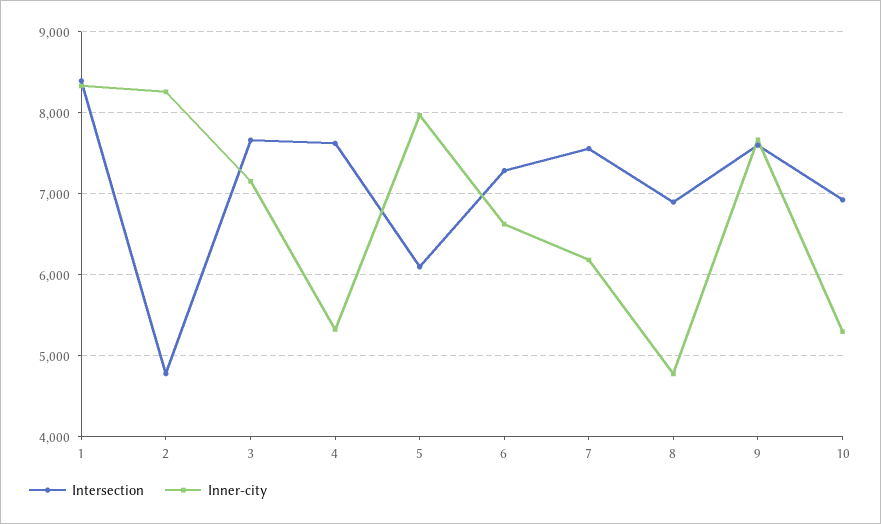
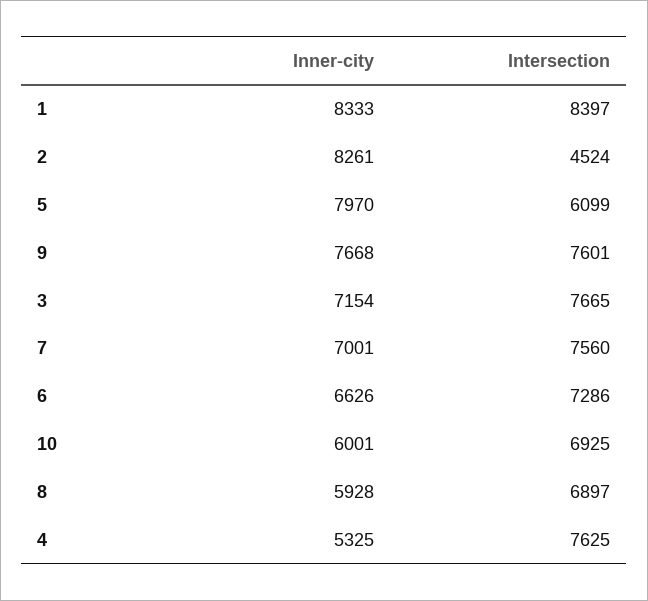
Intersection, 2: 4800 -> 4524
Inner-city, 7: 6200 -> 7001
Inner-city, 8: 4800 -> 5928
Inner-city, 10: 5300 -> 6001

